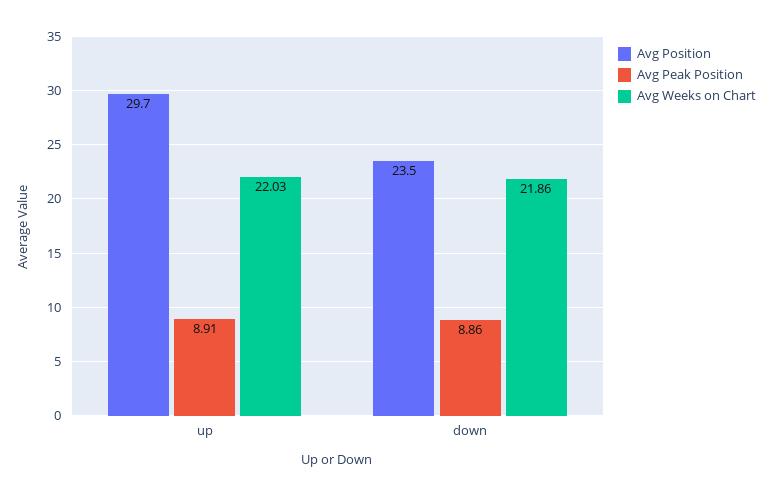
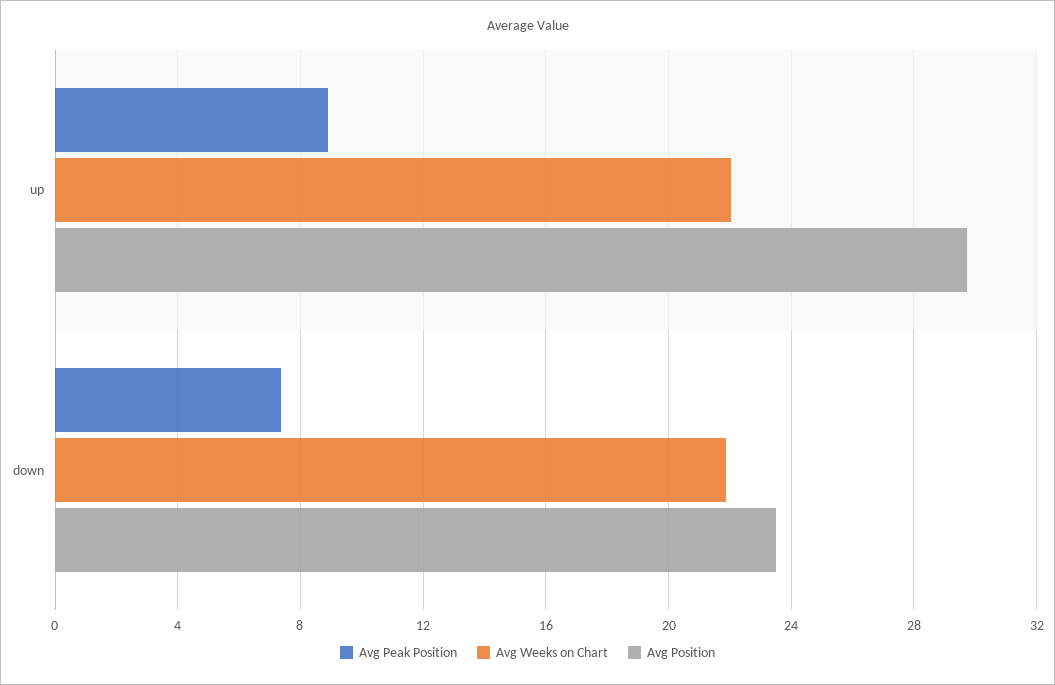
Avg Peak Position, down: 8.86 -> 7.5

